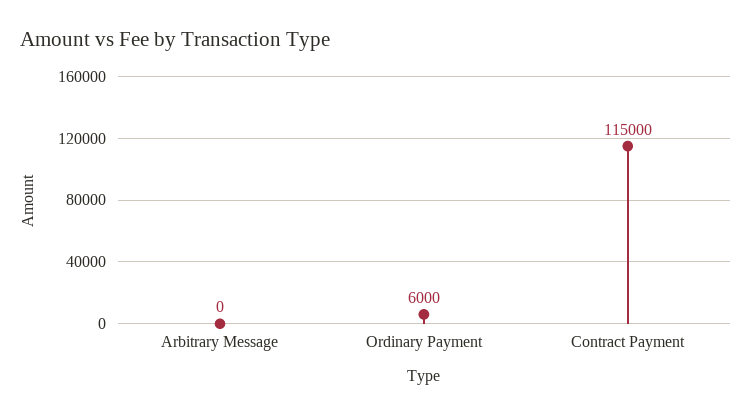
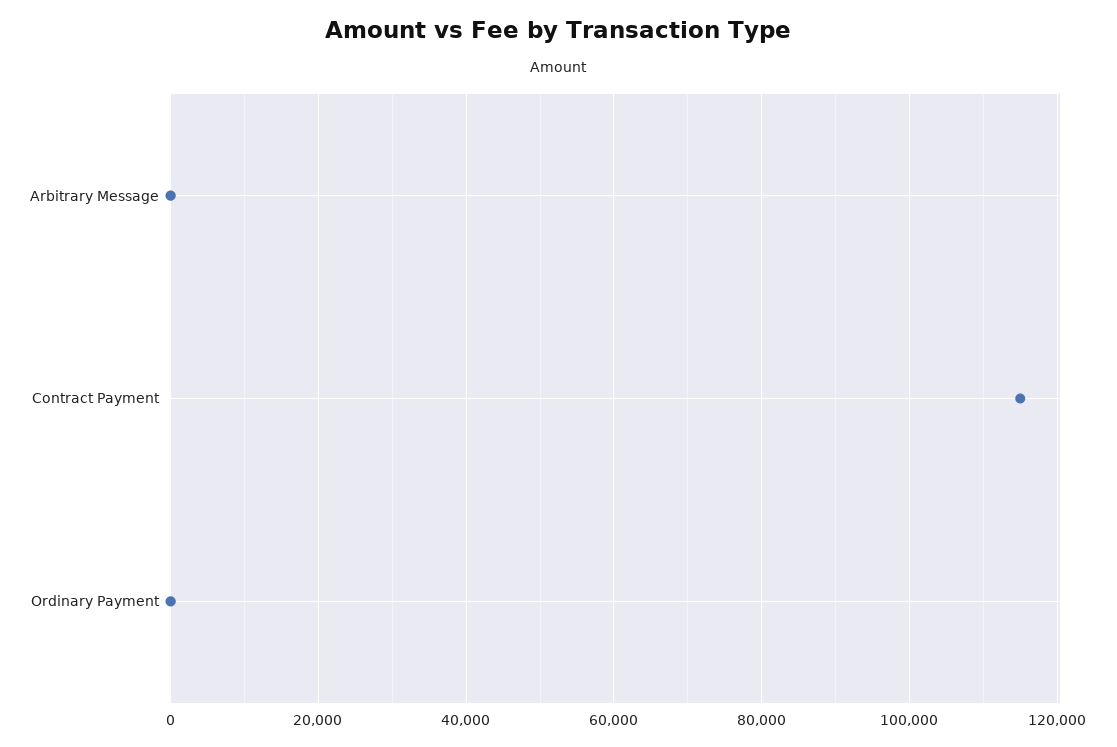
Ordinary Payment: 6000 -> 0

